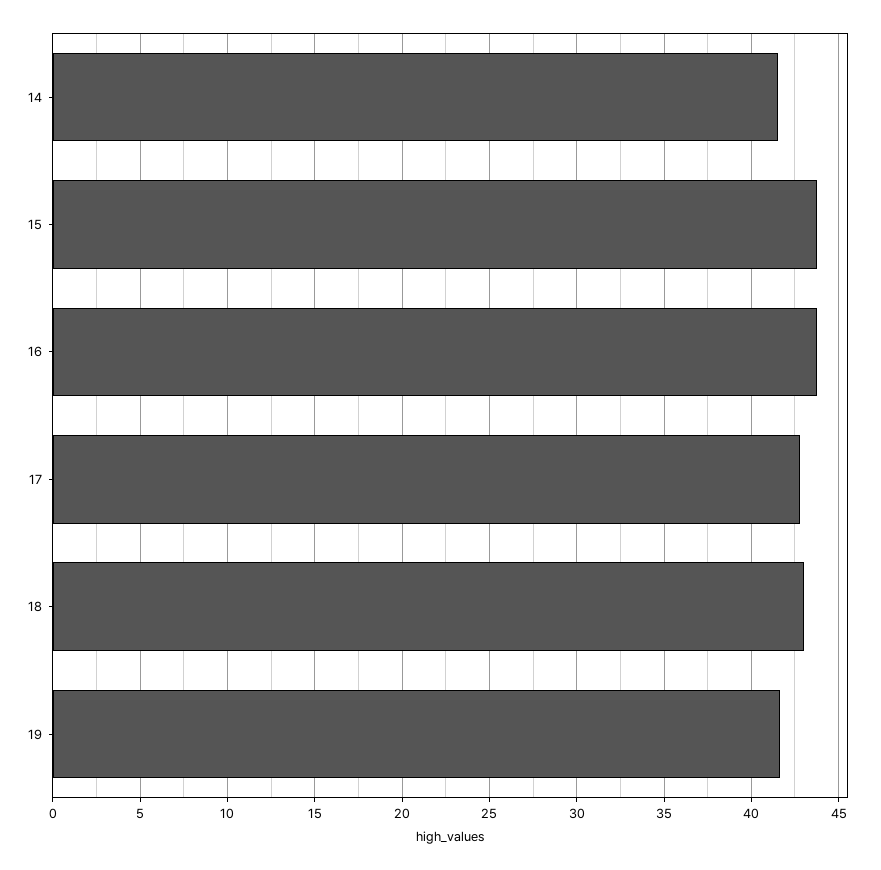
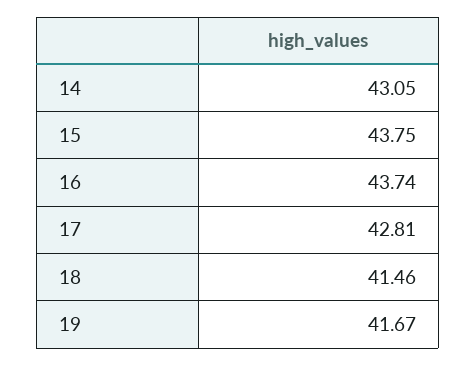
14: 41.5 -> 43.05
18: 43 -> 41.46

